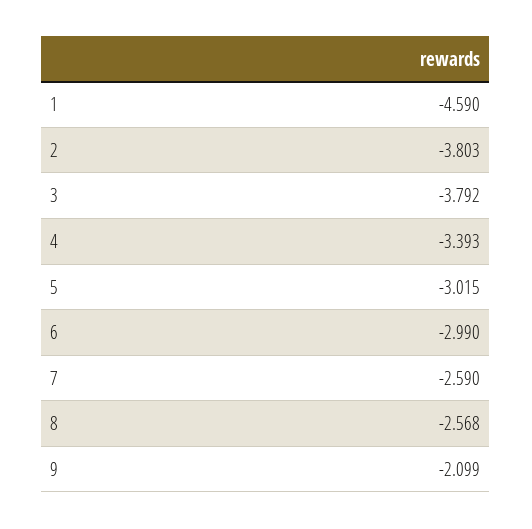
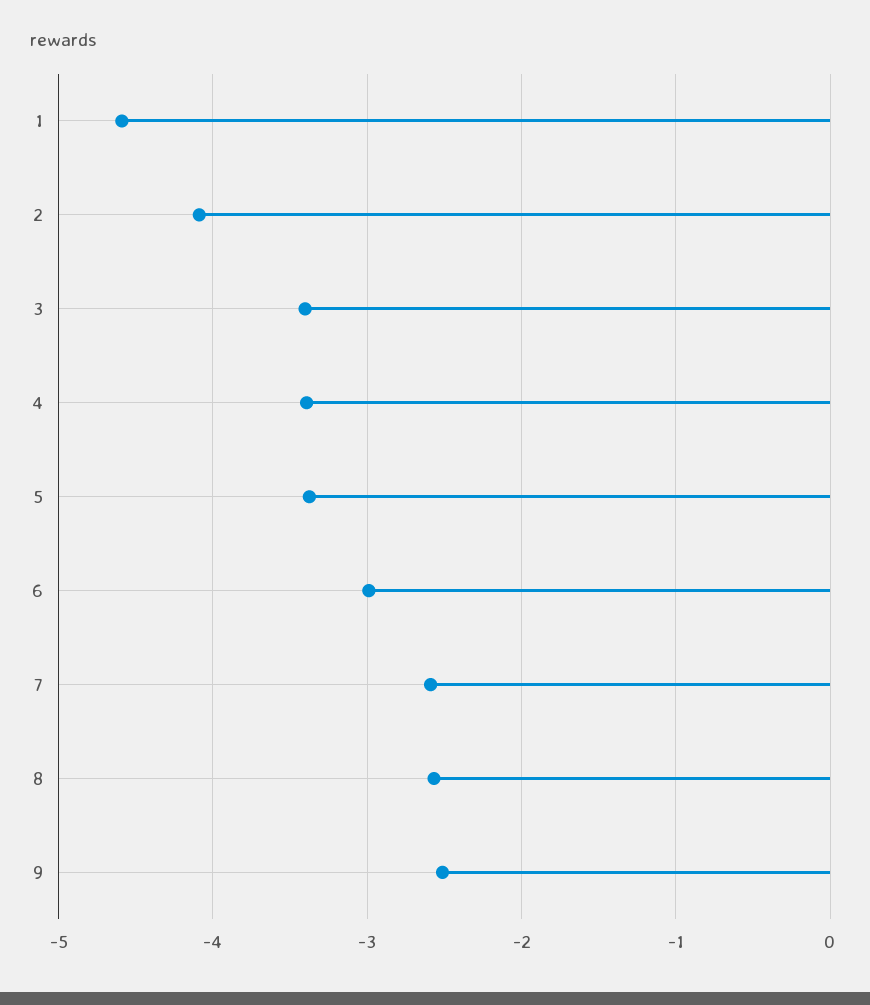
2: -3.803 -> -4.1
3: -3.792 -> -3.4
5: -3.015 -> -3.4
9: -2.099 -> -2.5

